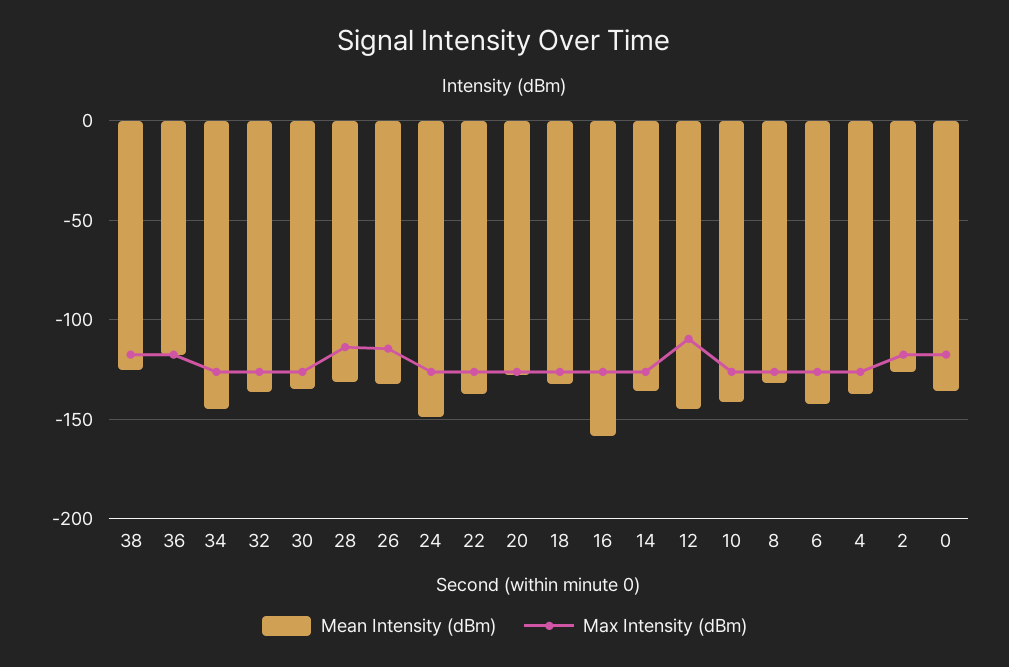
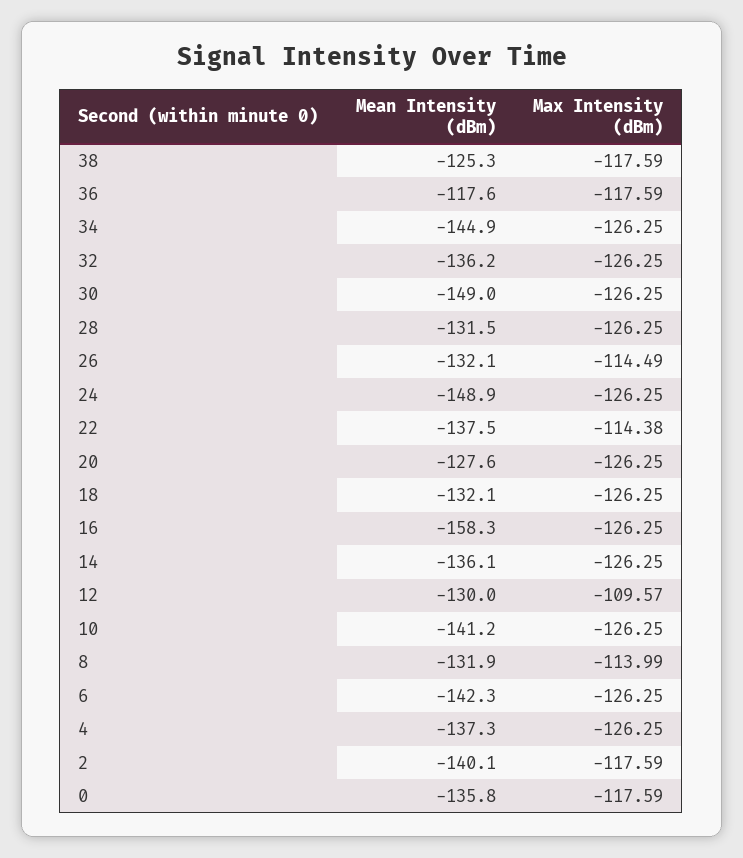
Mean Intensity (dBm), 30: -135 -> -149
Max Intensity (dBm), 28: -115 -> -126.25
Max Intensity (dBm), 22: -125 -> -114.38
Mean Intensity (dBm), 12: -145 -> -130
Max Intensity (dBm), 8: -125 -> -113.99
Mean Intensity (dBm), 2: -125 -> -140.1

